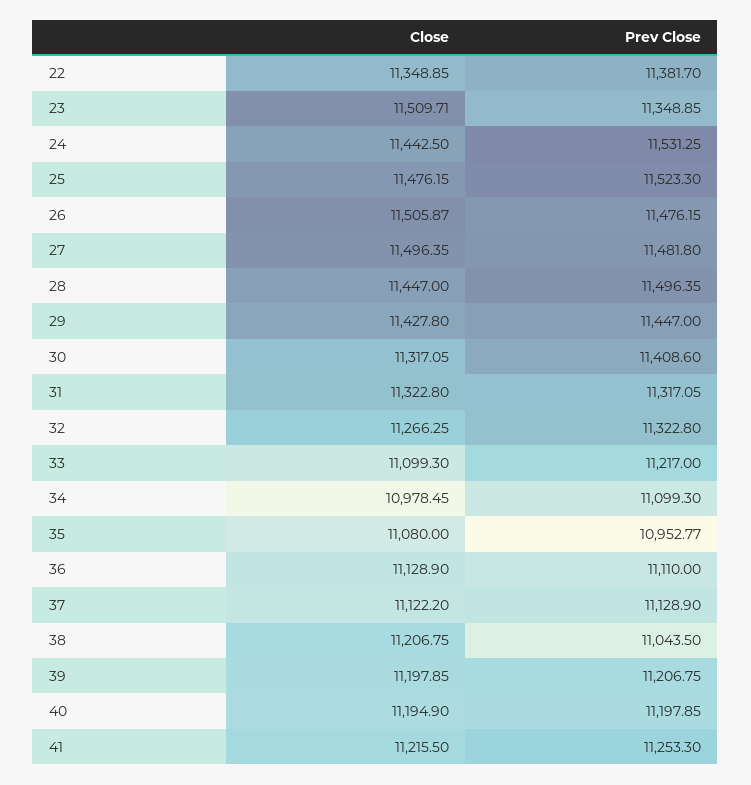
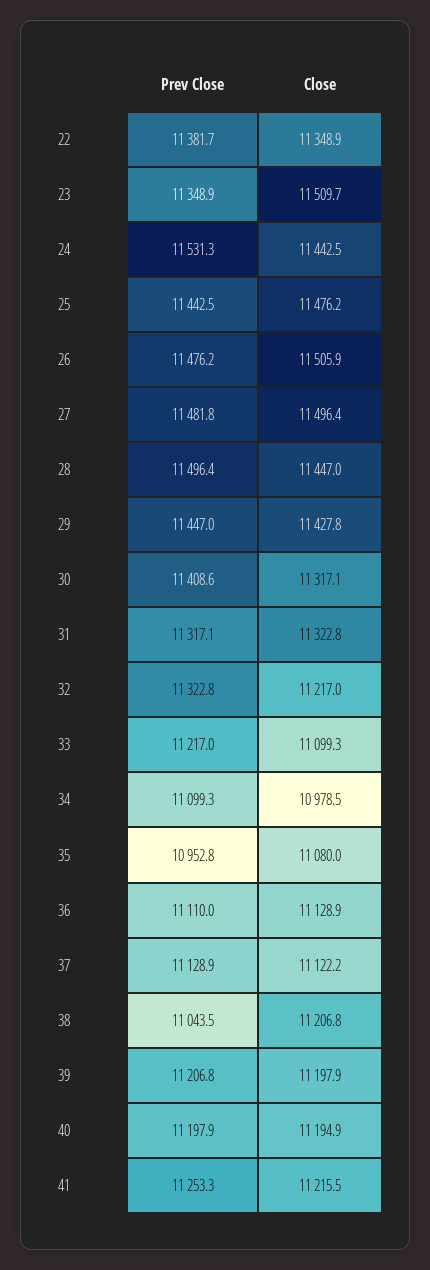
Prev Close, 25: 11523.3 -> 11442.5
Close, 32: 11266.25 -> 11217

